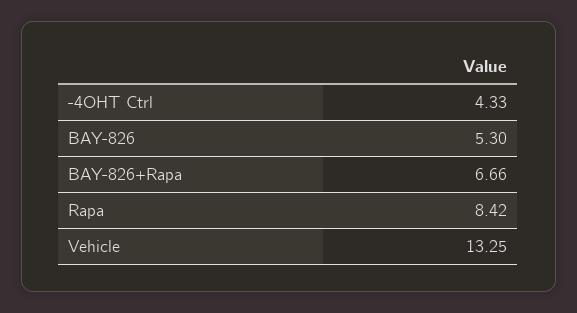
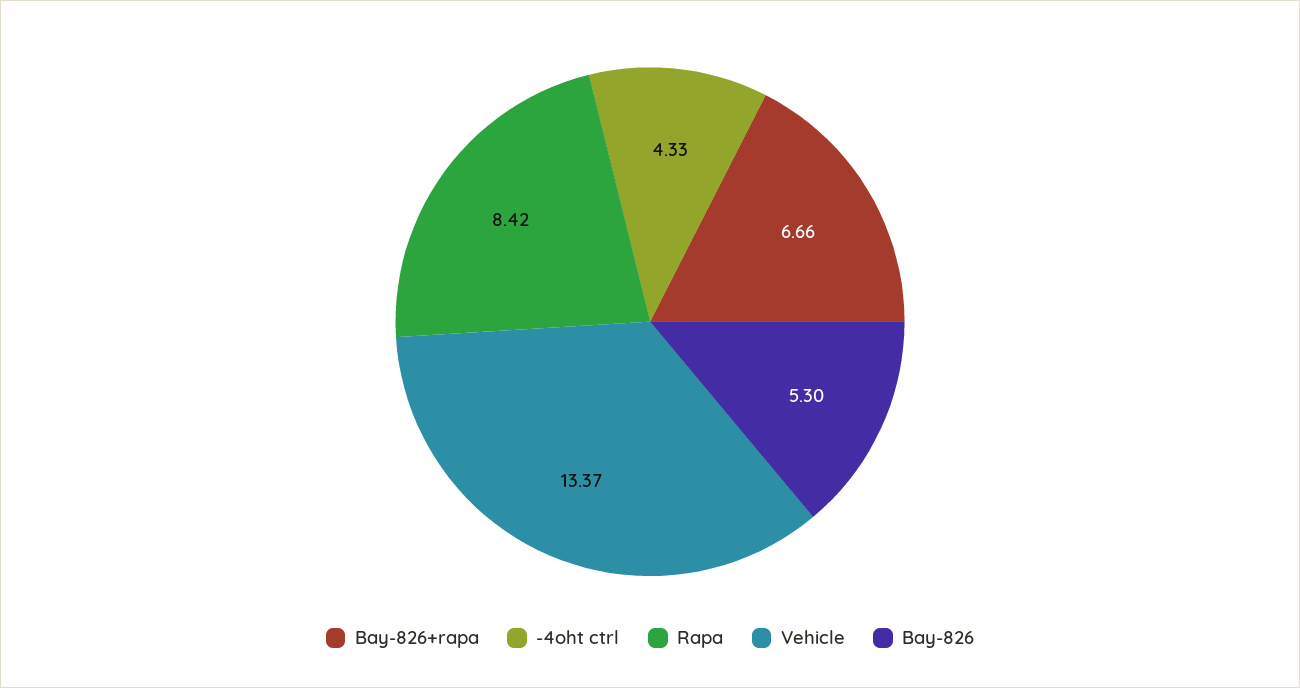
Vehicle: 13.25 -> 13.37

